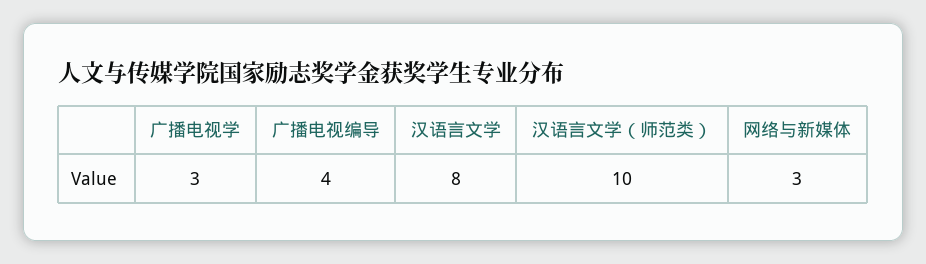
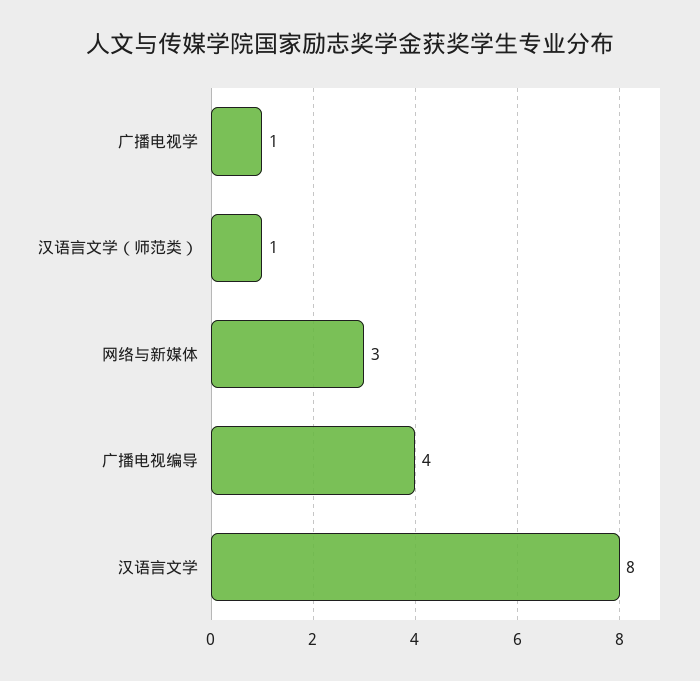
广播电视学: 3 -> 1
汉语言文学（师范类）: 10 -> 1

